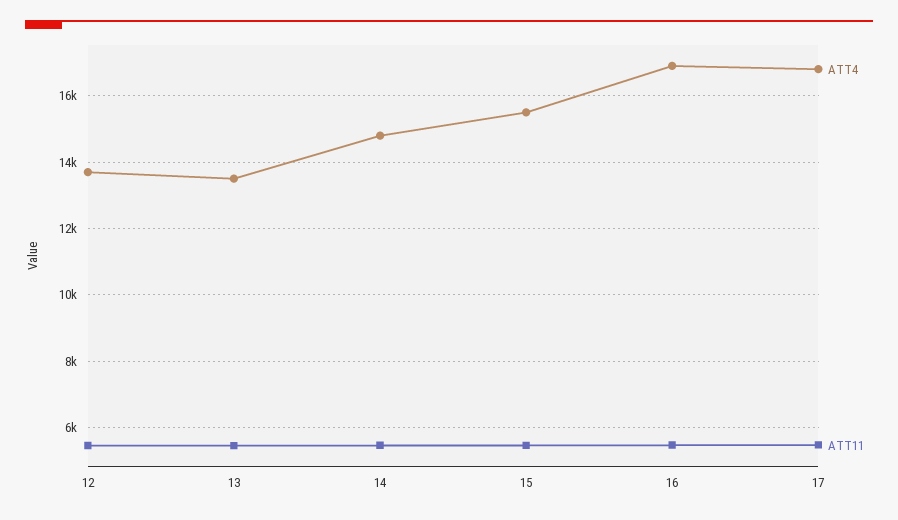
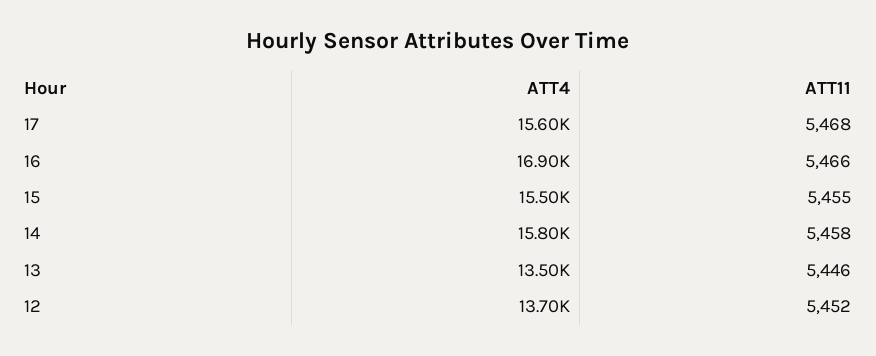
ATT4, 14: 14800 -> 15800
ATT4, 17: 16800 -> 15600

